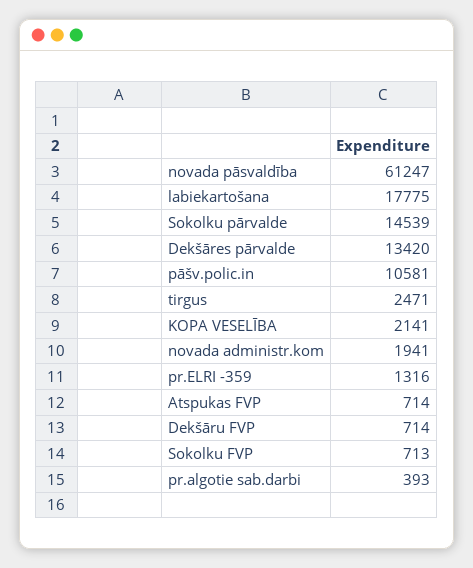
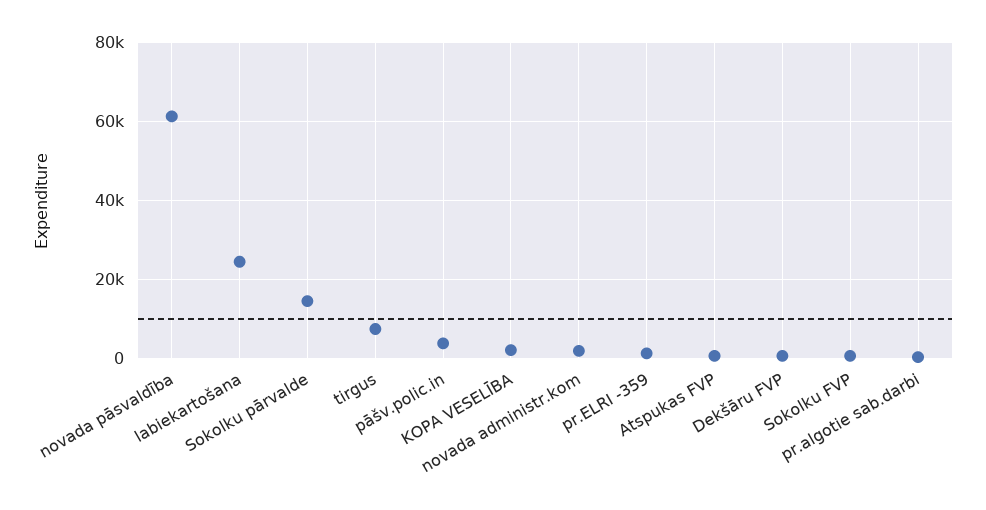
labiekartošana: 17775 -> 24000
Dekšāres pārvalde: 13420 -> none
pāšv.polic.in: 10581 -> 4000
tirgus: 2471 -> 8000

